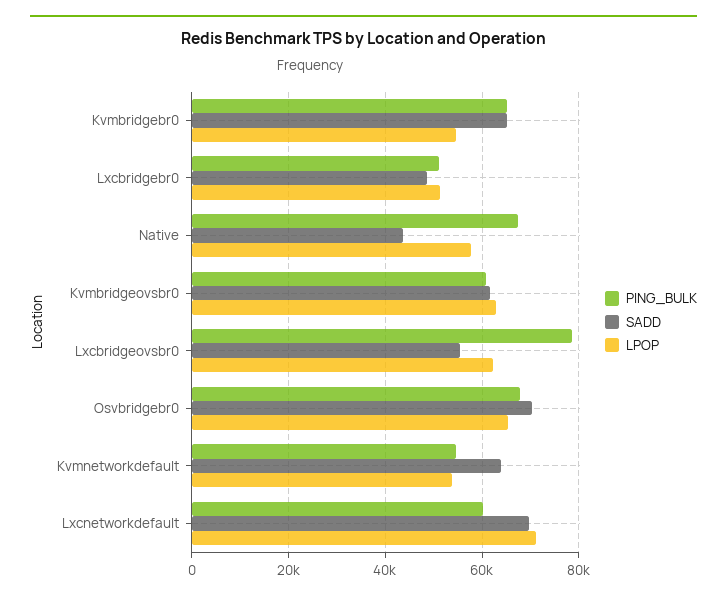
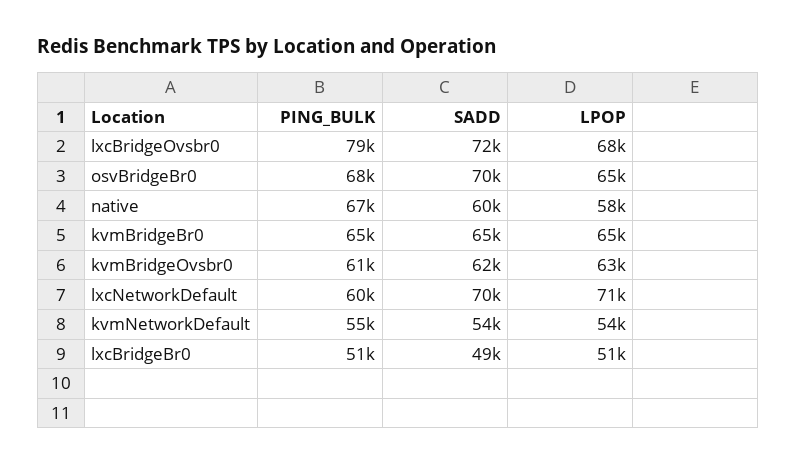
LPOP, Kvmbridgebr0: 54000 -> 65000
SADD, Native: 44000 -> 60000
SADD, Lxcbridgeovsbr0: 56000 -> 72000
LPOP, Lxcbridgeovsbr0: 62000 -> 68000
SADD, Kvmnetworkdefault: 64000 -> 54000

